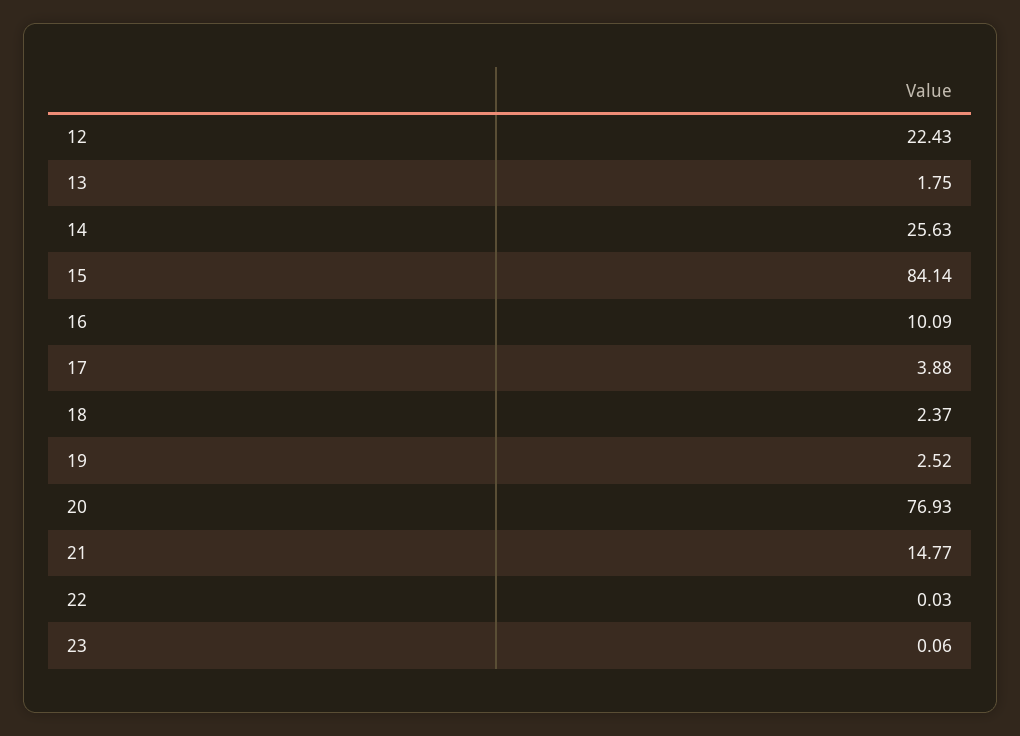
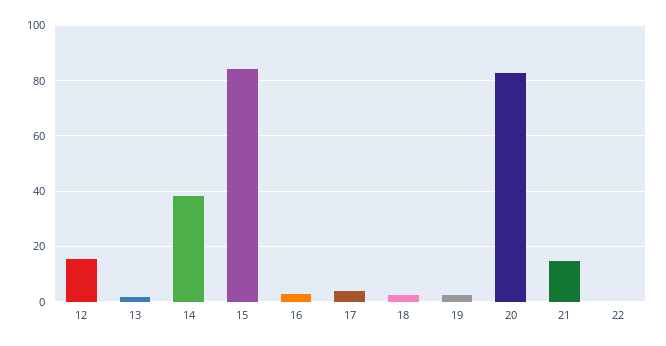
12: 22.43 -> 15
14: 25.63 -> 37.5
16: 10.09 -> 2.5
20: 76.93 -> 82.5
23: 0.06 -> none

